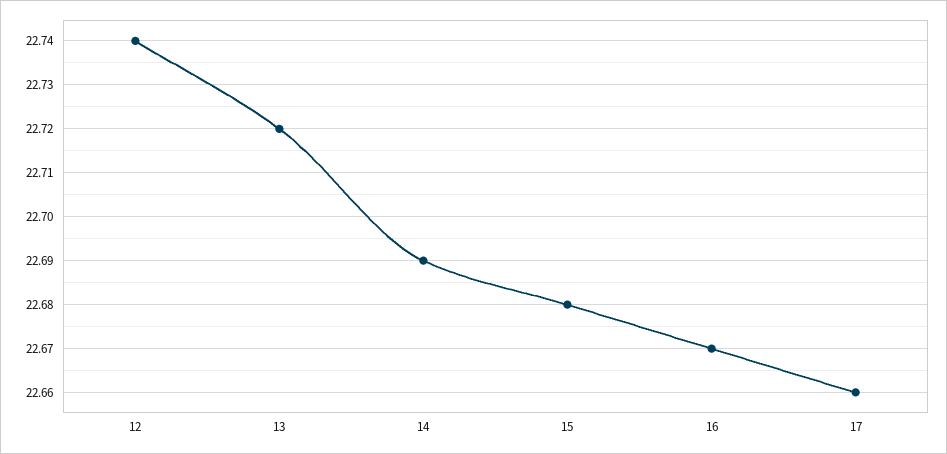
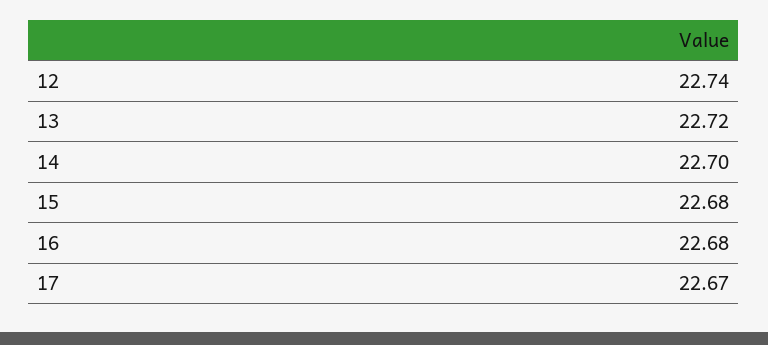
14: 22.69 -> 22.7
16: 22.67 -> 22.68
17: 22.66 -> 22.67

